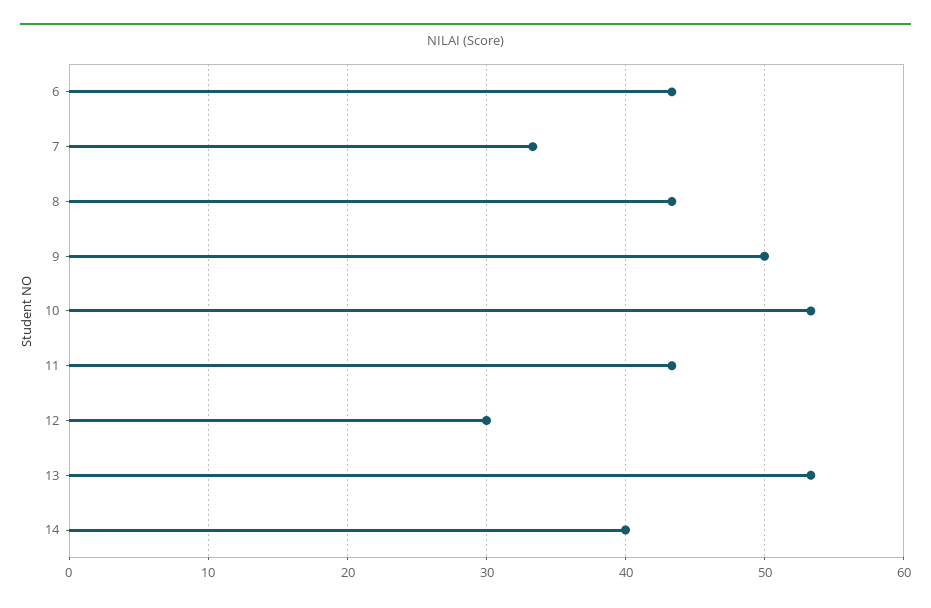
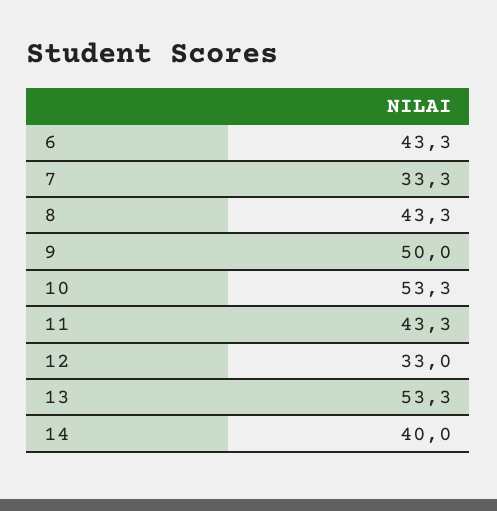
12: 30 -> 33

